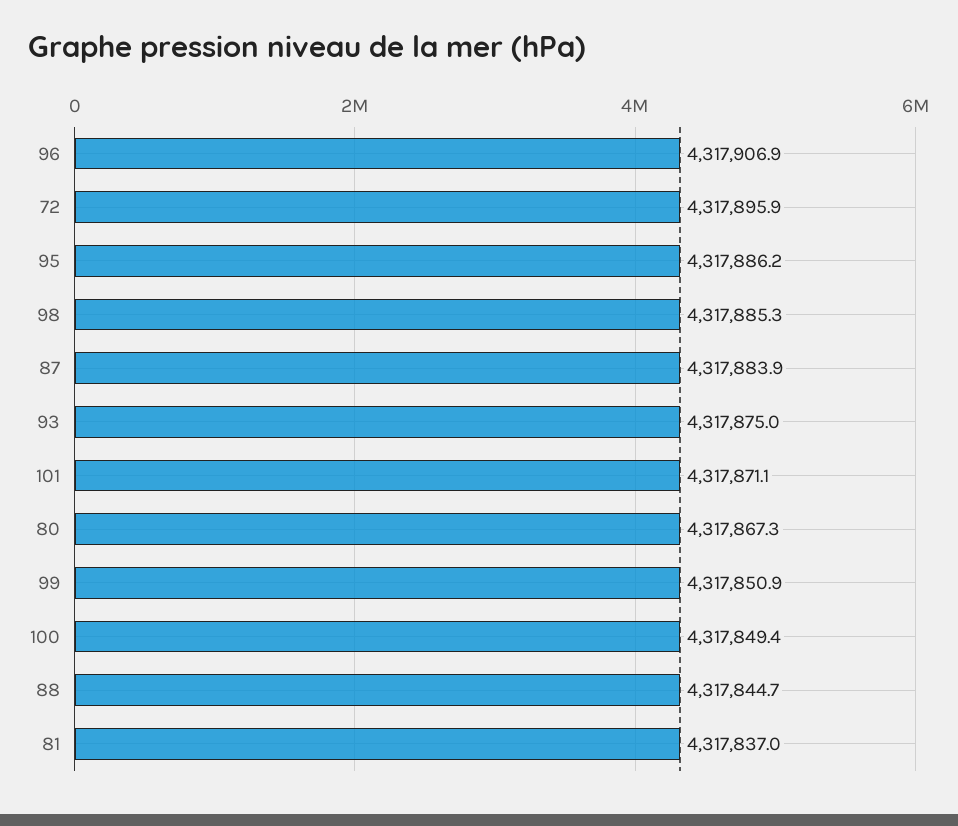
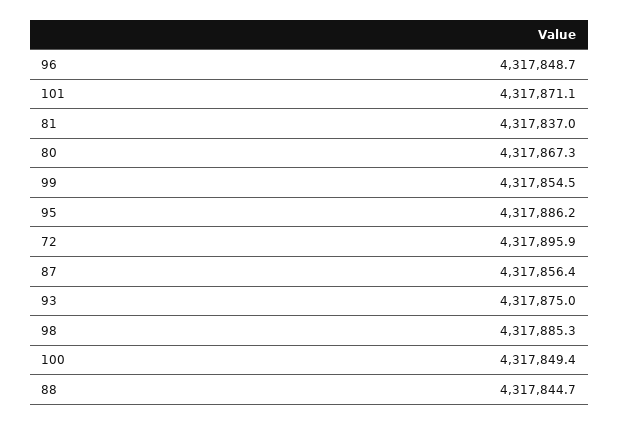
96: 4317906.9 -> 4317848.7
87: 4317883.9 -> 4317856.4
99: 4317850.9 -> 4317854.5

